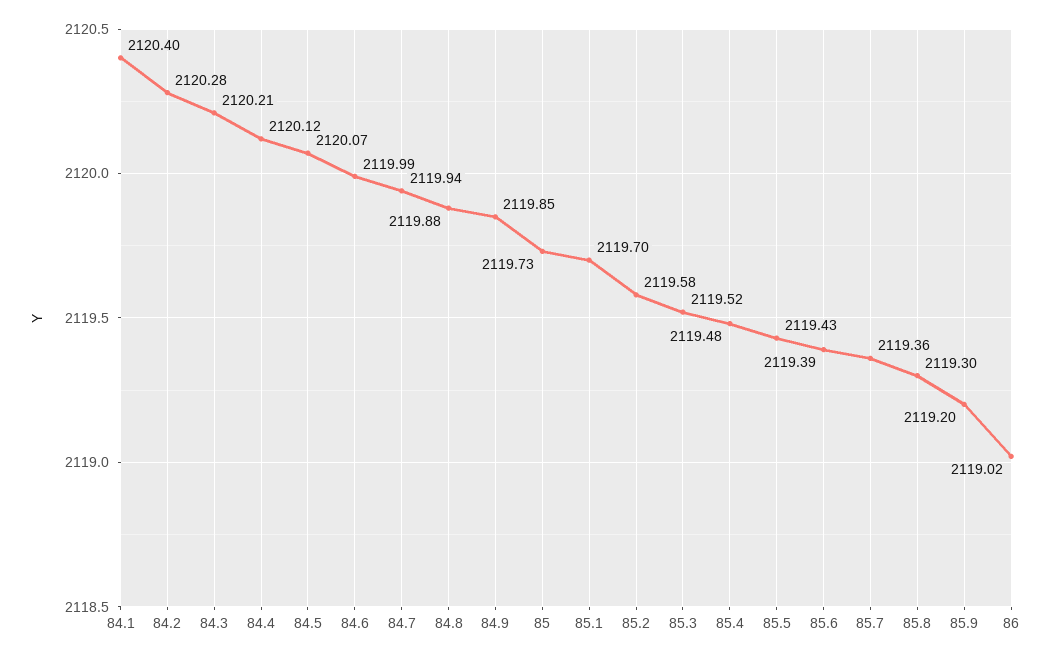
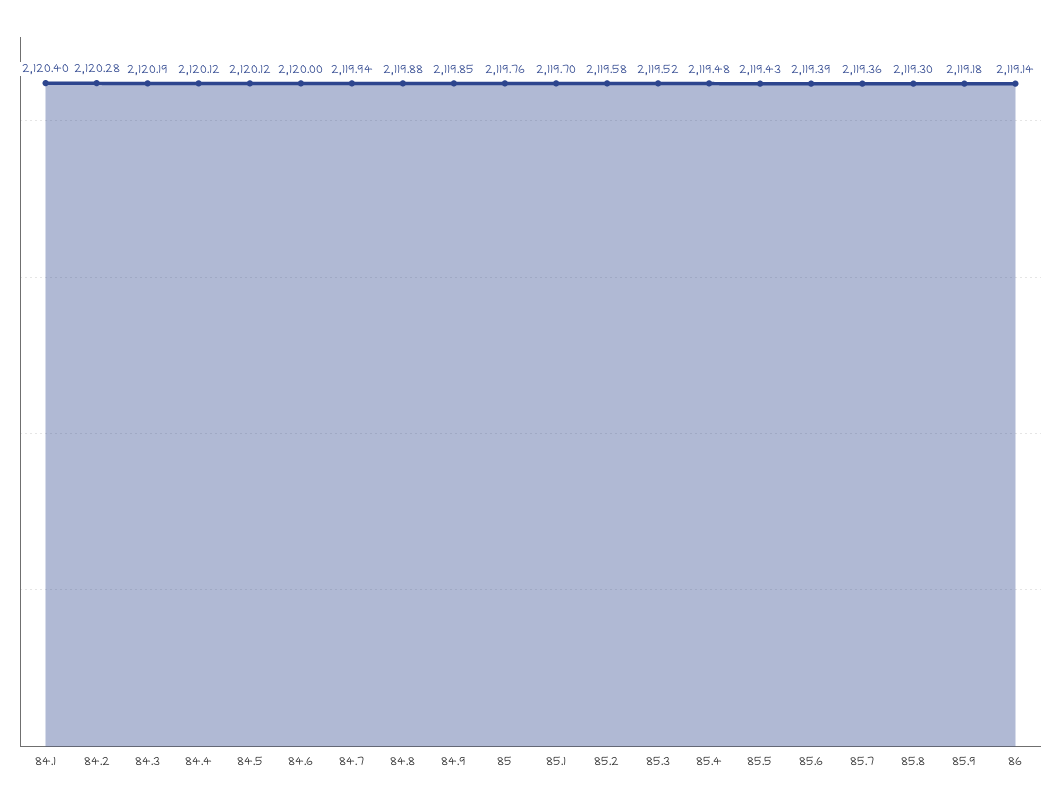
84.3: 2120.21 -> 2120.19
84.5: 2120.07 -> 2120.12
84.6: 2119.99 -> 2120
85: 2119.73 -> 2119.76
85.9: 2119.2 -> 2119.18
86: 2119.02 -> 2119.14

